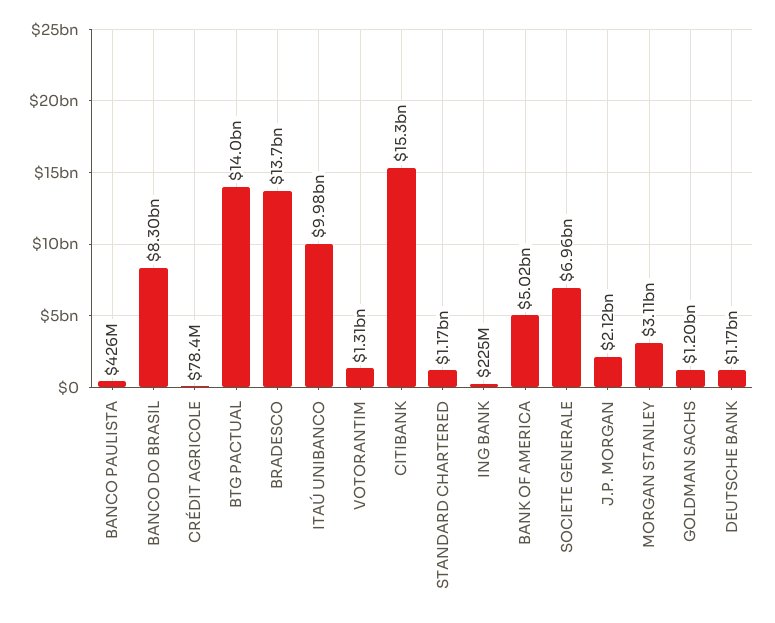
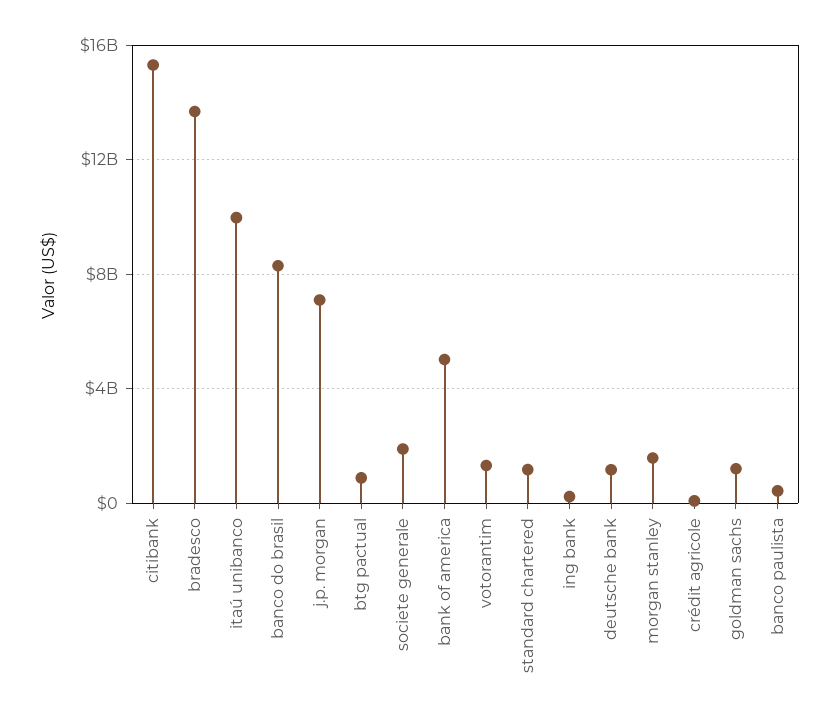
BTG PACTUAL: 14000000000 -> 1000000000
SOCIETE GENERALE: 6960000000 -> 2000000000
J.P. MORGAN: 2120000000 -> 7000000000
MORGAN STANLEY: 3110000000 -> 1500000000

